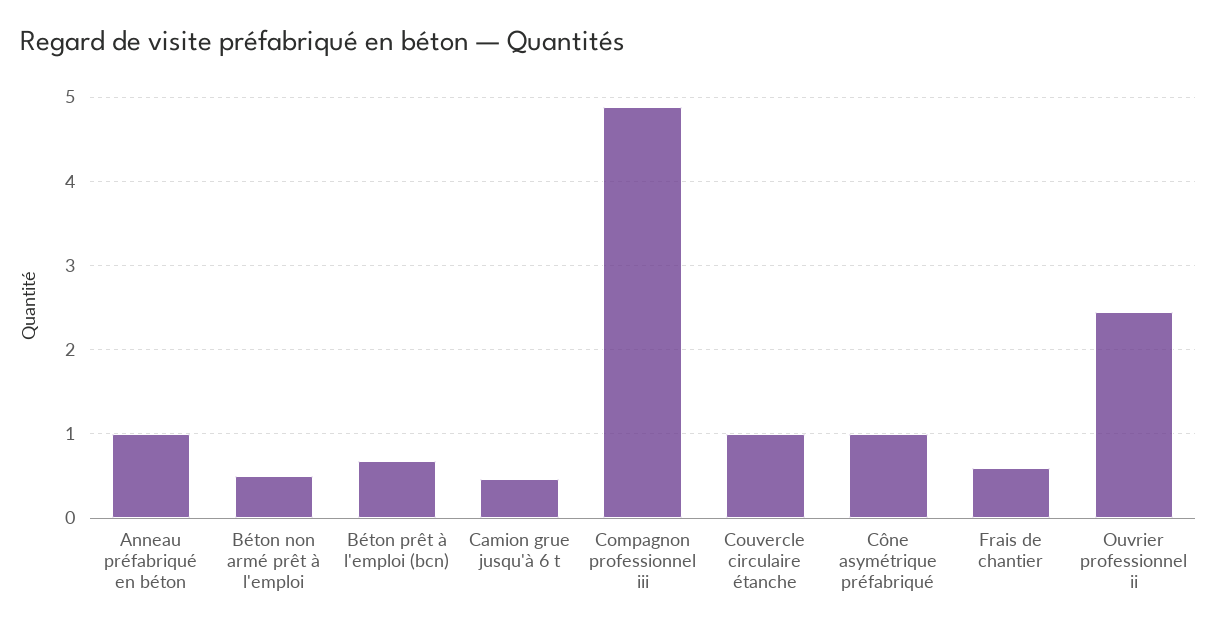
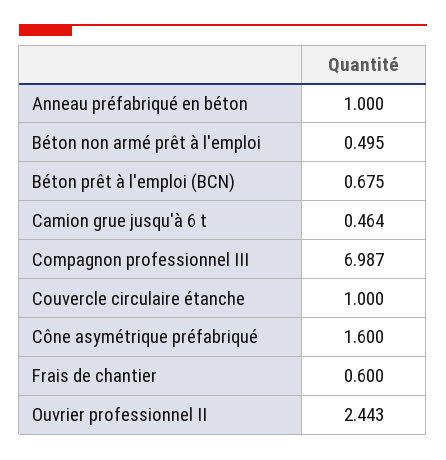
Compagnon professionnel iii: 4.9 -> 6.987
Cône asymétrique préfabriqué: 1 -> 1.6

